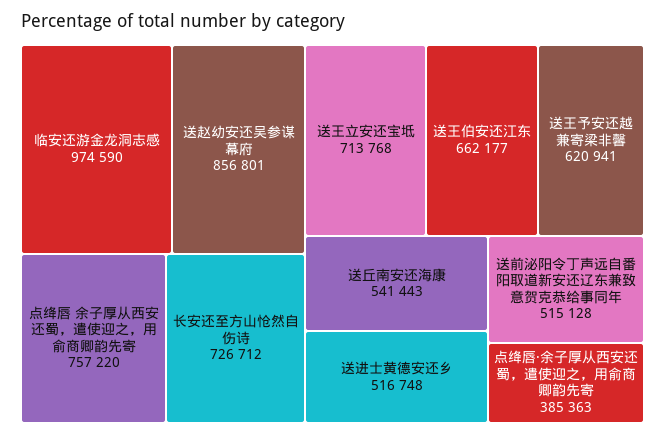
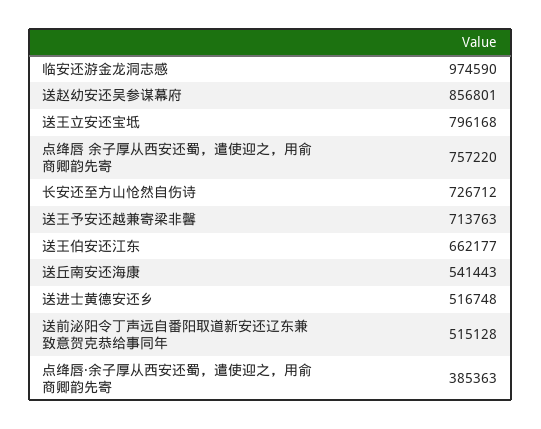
送王立安还宝坻: 713768 -> 796168
送王予安还越兼寄梁非馨: 620941 -> 713763

